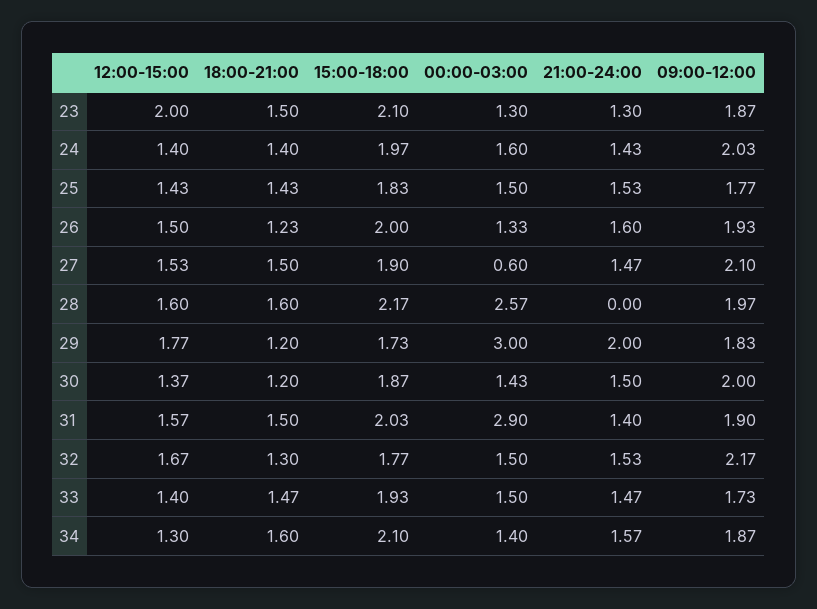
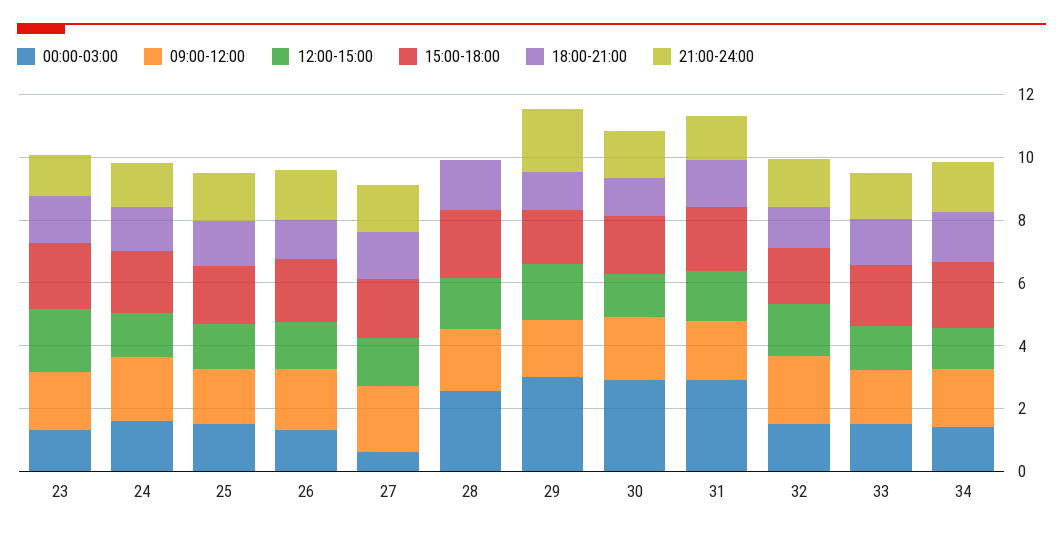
00:00-03:00, 30: 1.43 -> 3

